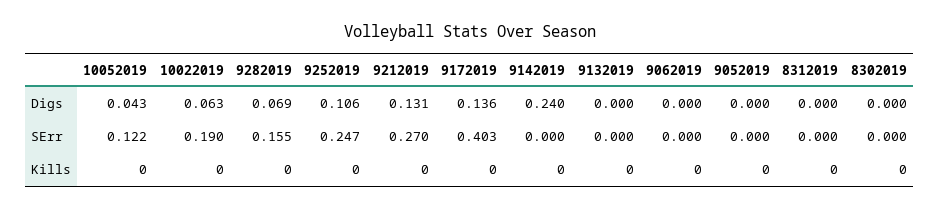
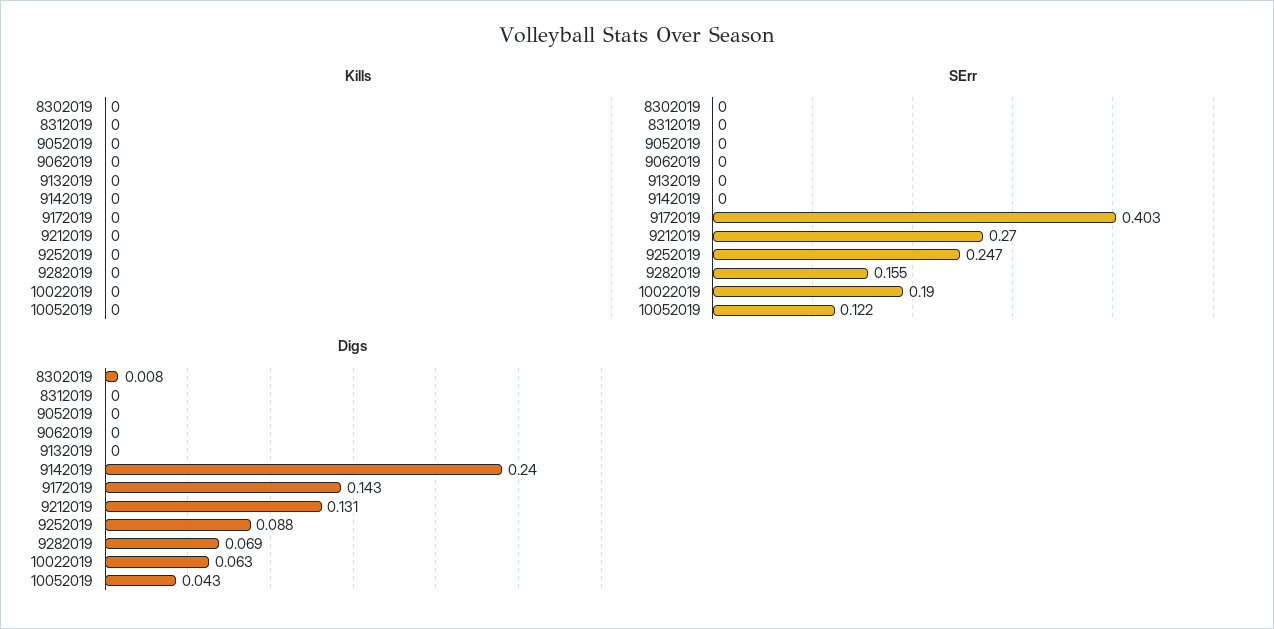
Digs, 9252019: 0.106 -> 0.088
Digs, 9172019: 0.136 -> 0.143
Digs, 8302019: 0 -> 0.008

